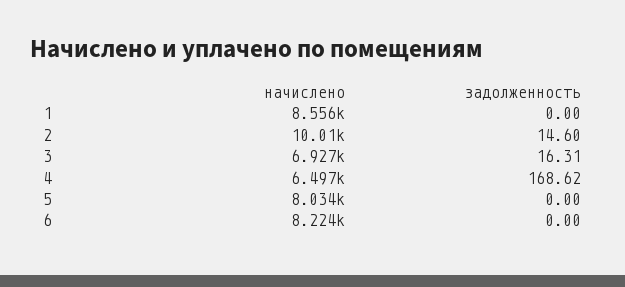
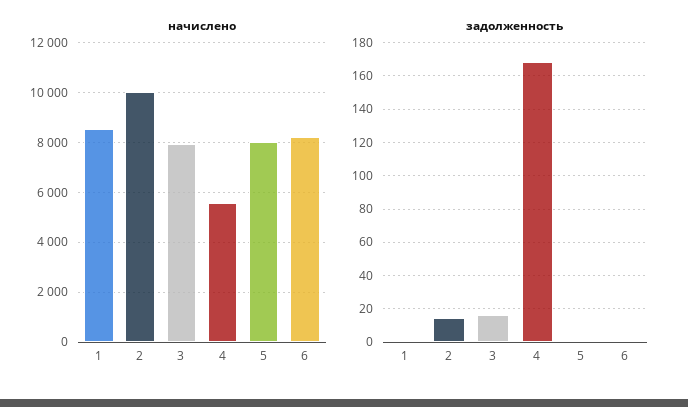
начислено, 3: 6927 -> 8000
начислено, 4: 6497 -> 5500

